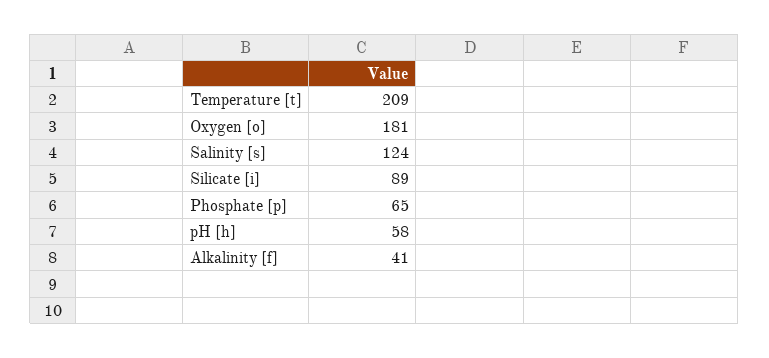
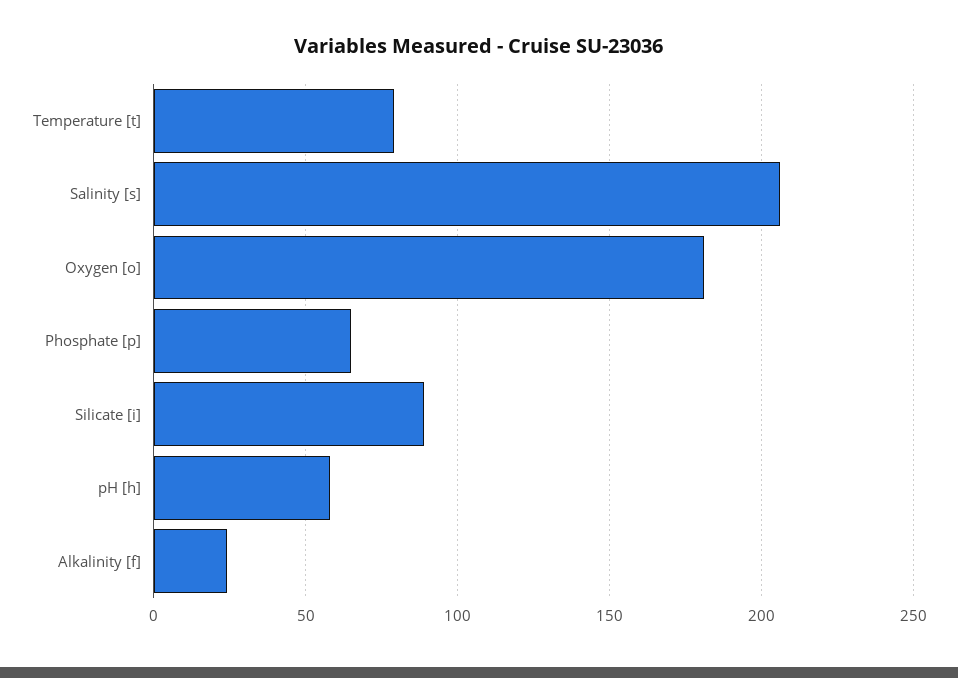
Temperature [t]: 209 -> 80
Salinity [s]: 124 -> 205
Alkalinity [f]: 41 -> 25

